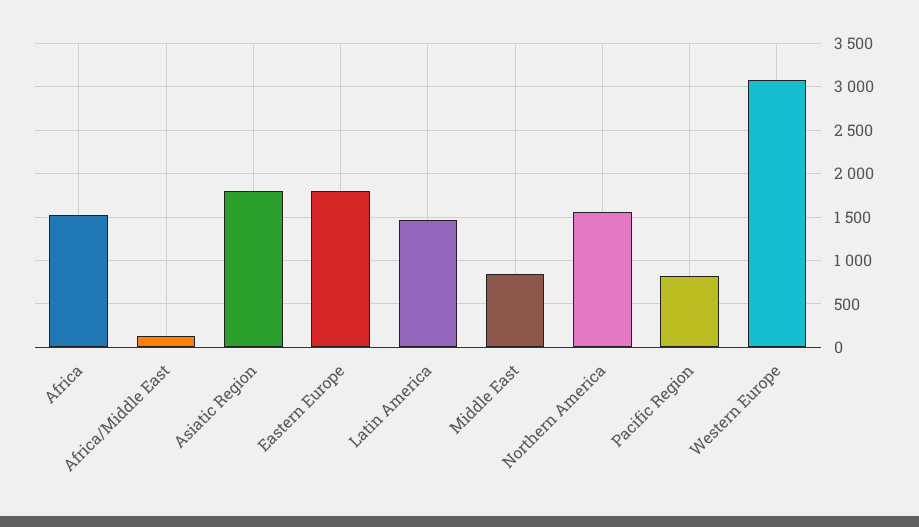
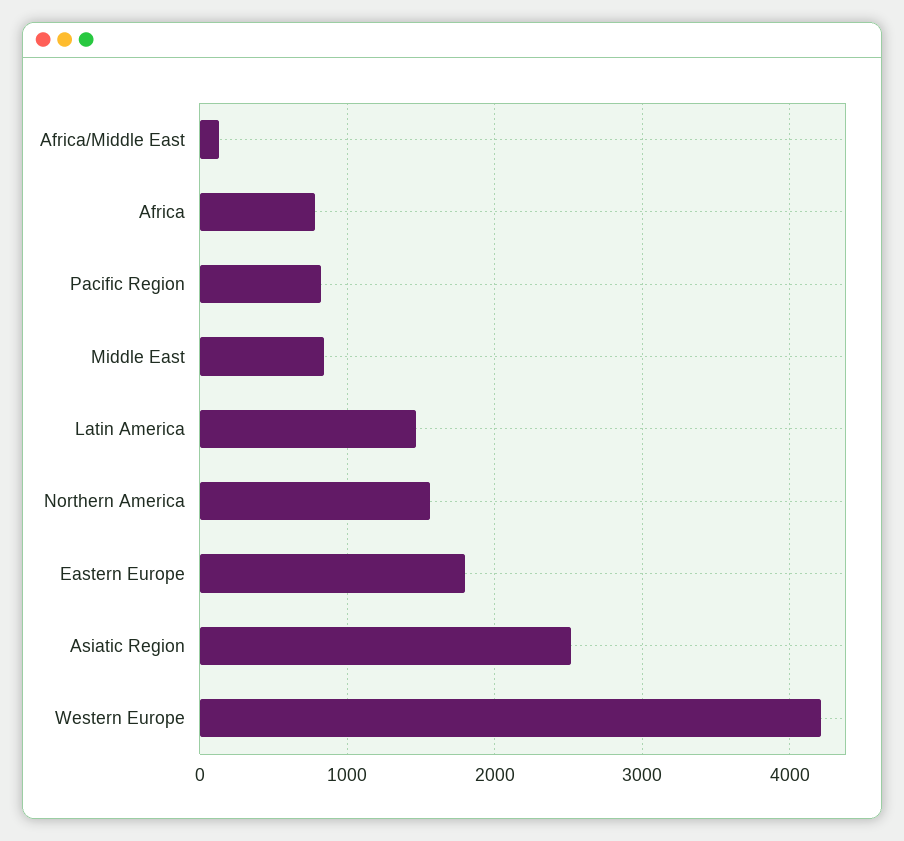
Africa: 1500 -> 800
Asiatic Region: 1800 -> 2500
Western Europe: 3100 -> 4200

